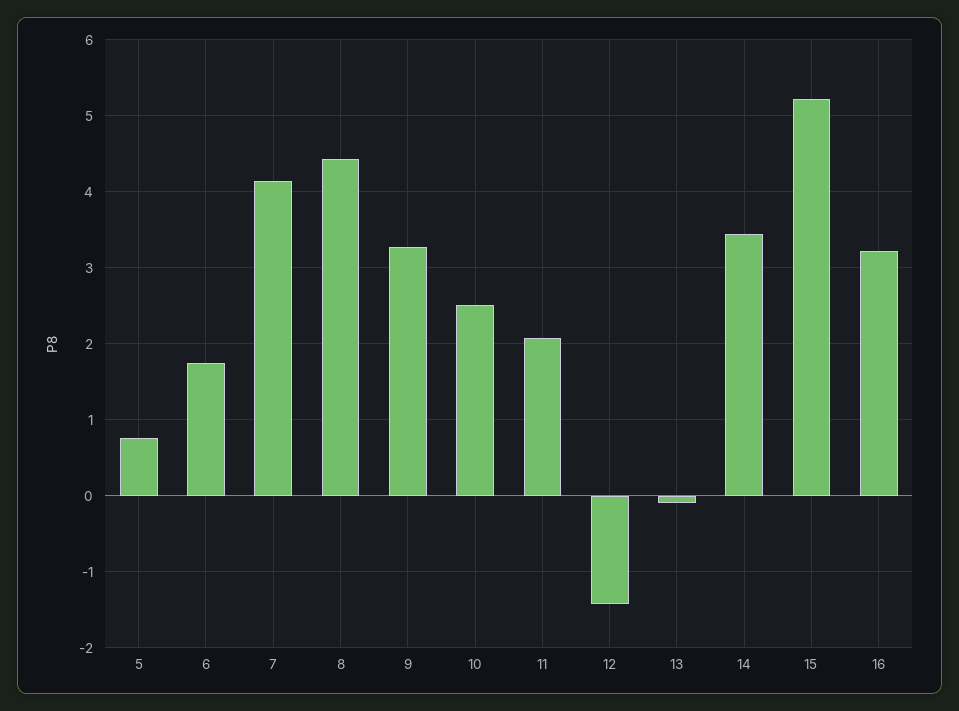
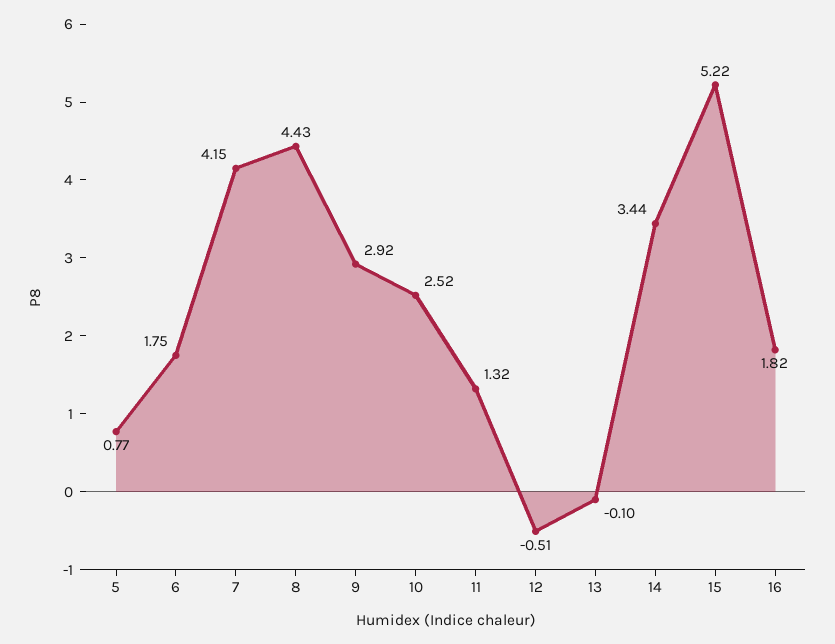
9: 3.3 -> 2.92
11: 2.1 -> 1.32
12: -1.4 -> -0.51
16: 3.2 -> 1.82

